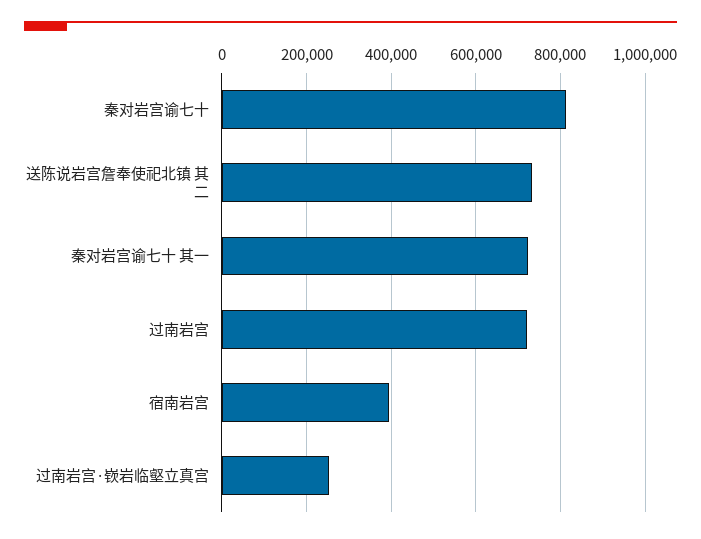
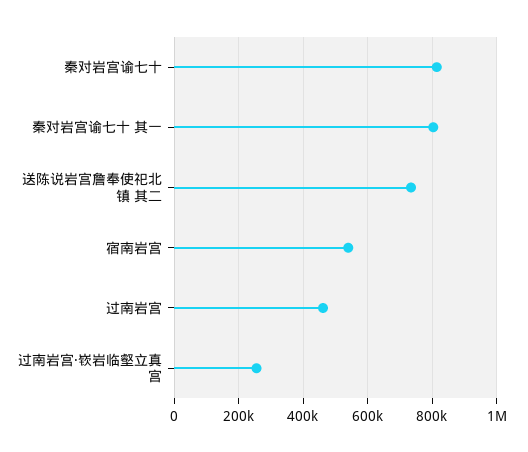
秦对岩宫谕七十 其一: 720000 -> 800000
过南岩宫: 720000 -> 460000
宿南岩宫: 400000 -> 540000

